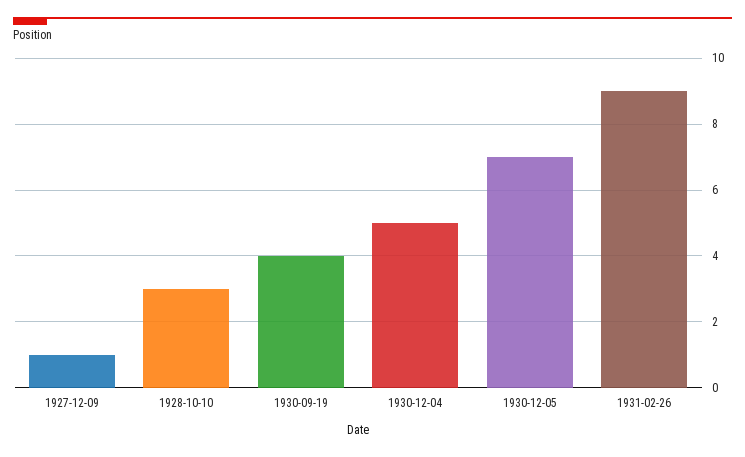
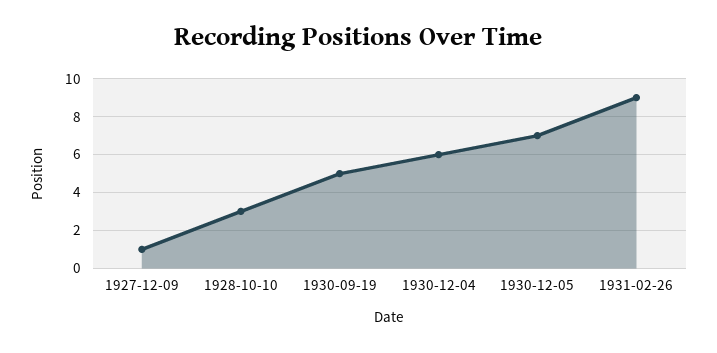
1930-09-19: 4 -> 5
1930-12-04: 5 -> 6

